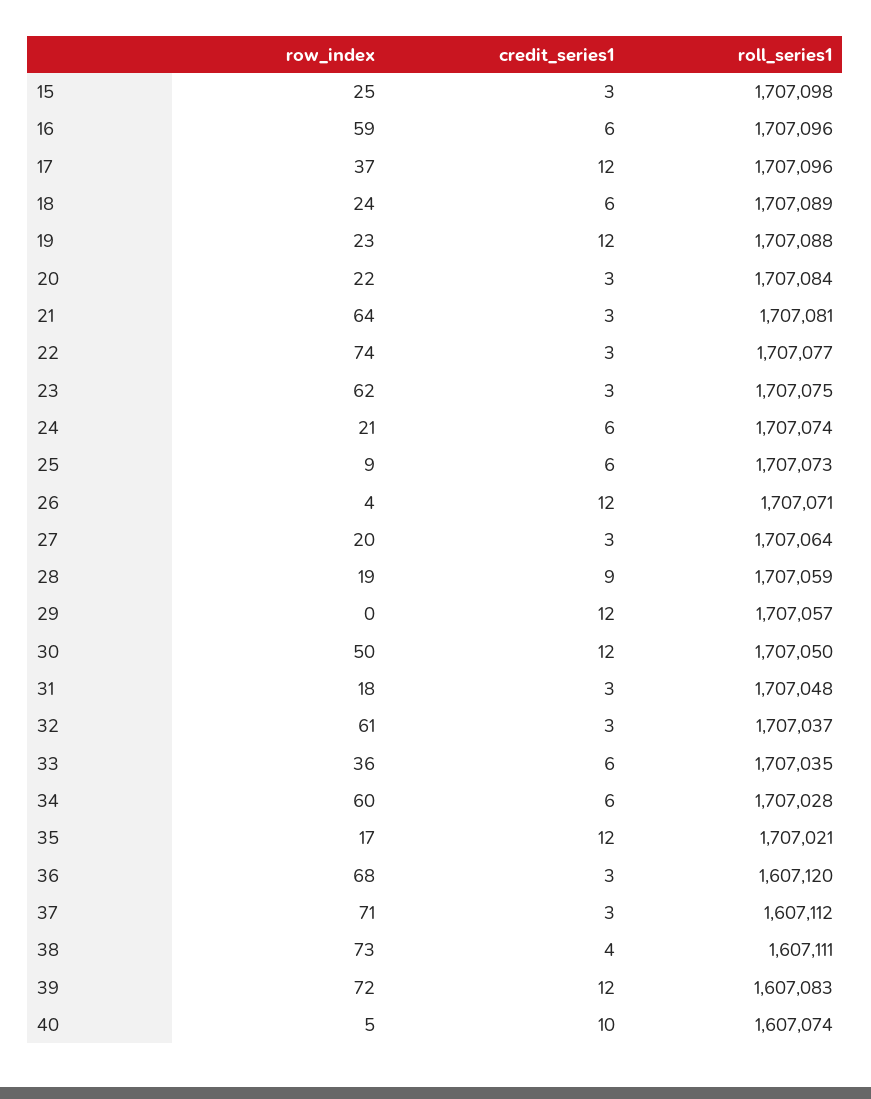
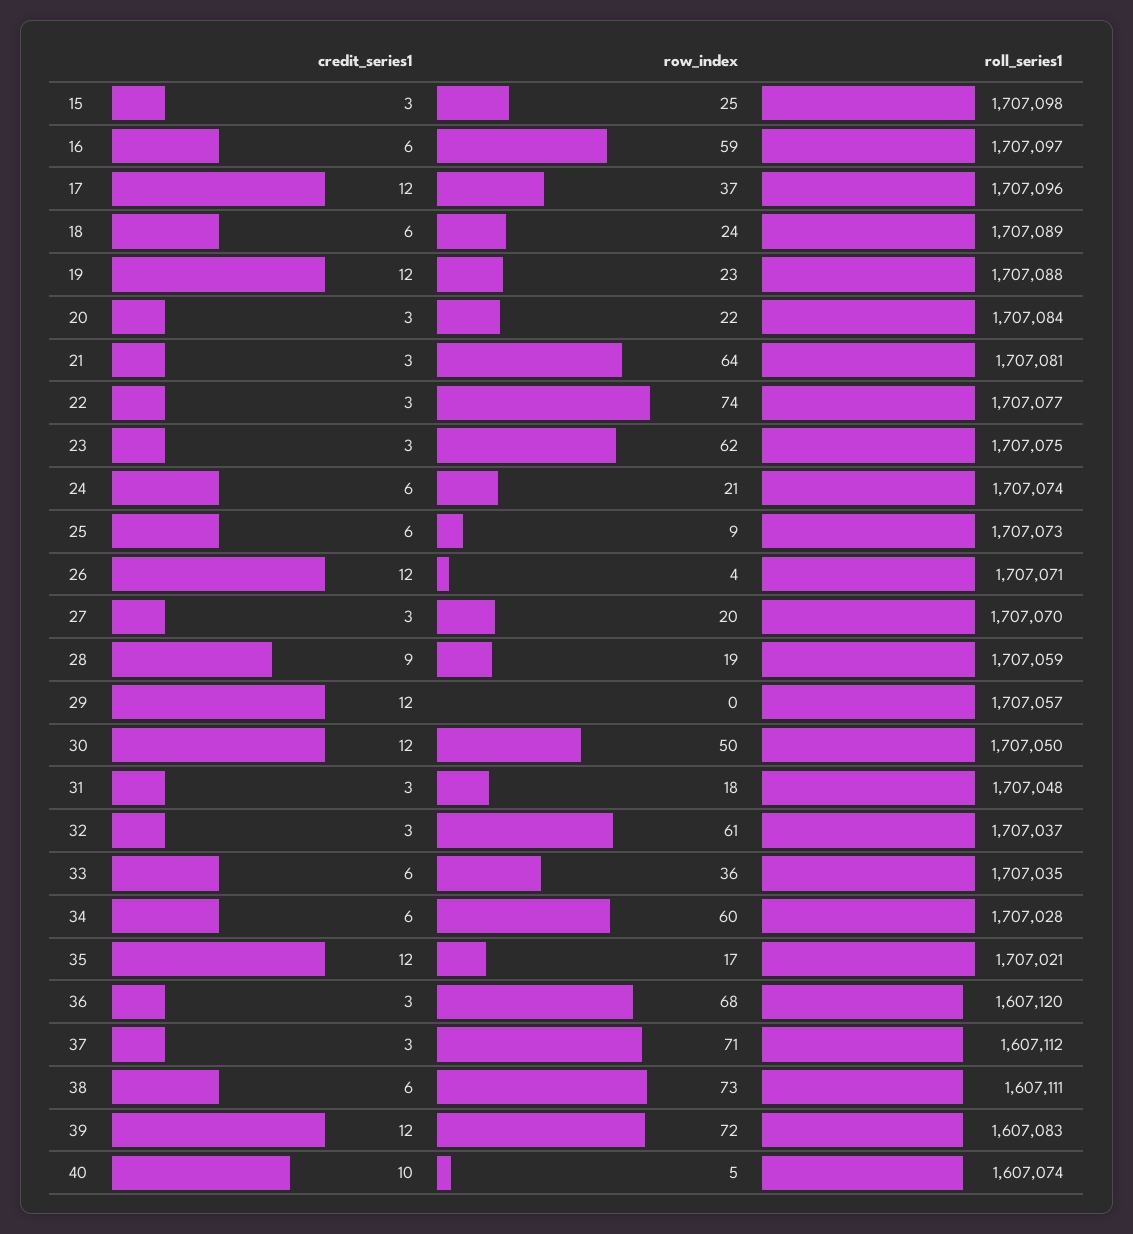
roll_series1, 16: 1707096 -> 1707097
roll_series1, 27: 1707064 -> 1707070
credit_series1, 38: 4 -> 6

